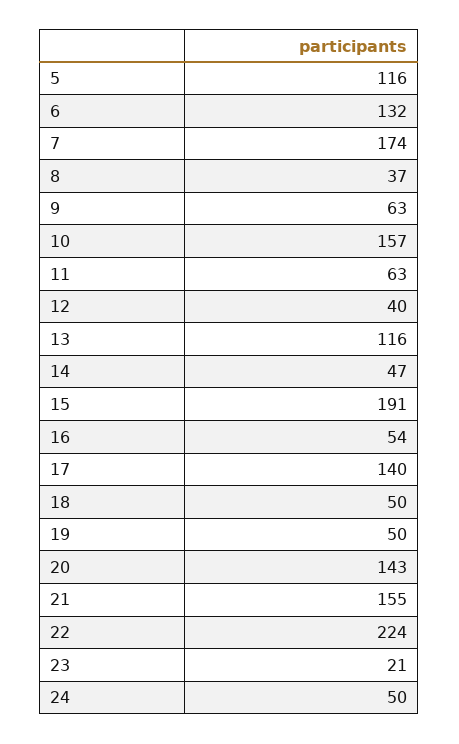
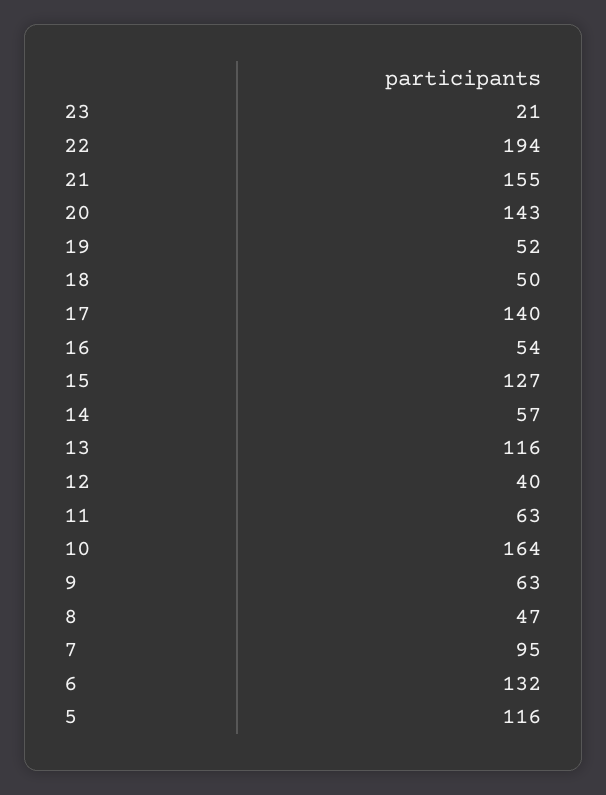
7: 174 -> 95
8: 37 -> 47
10: 157 -> 164
14: 47 -> 57
15: 191 -> 127
19: 50 -> 52
22: 224 -> 194
24: 50 -> none

